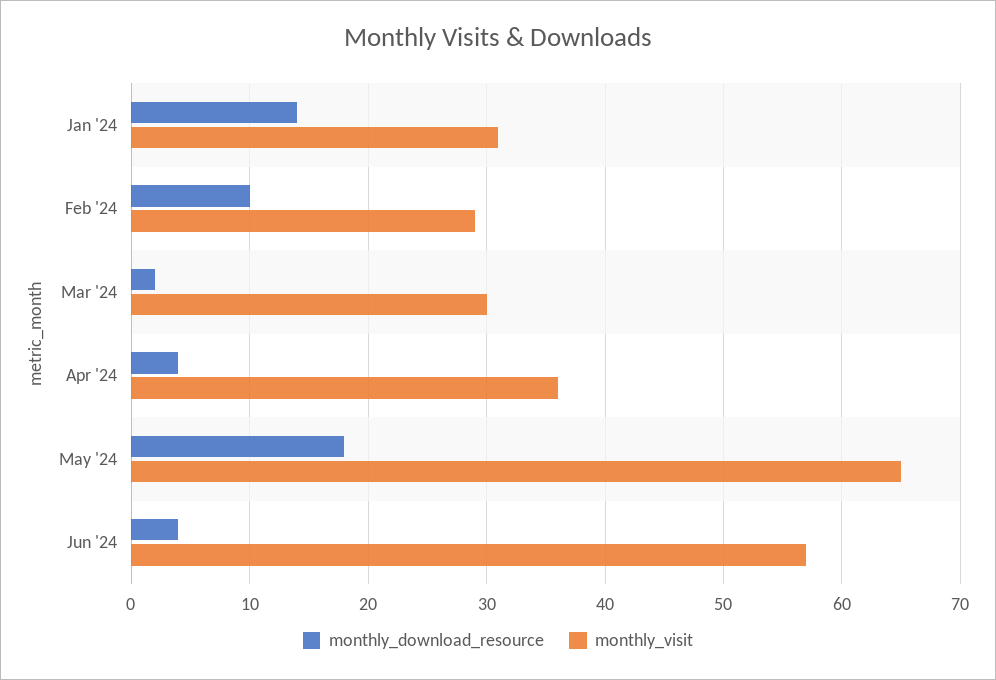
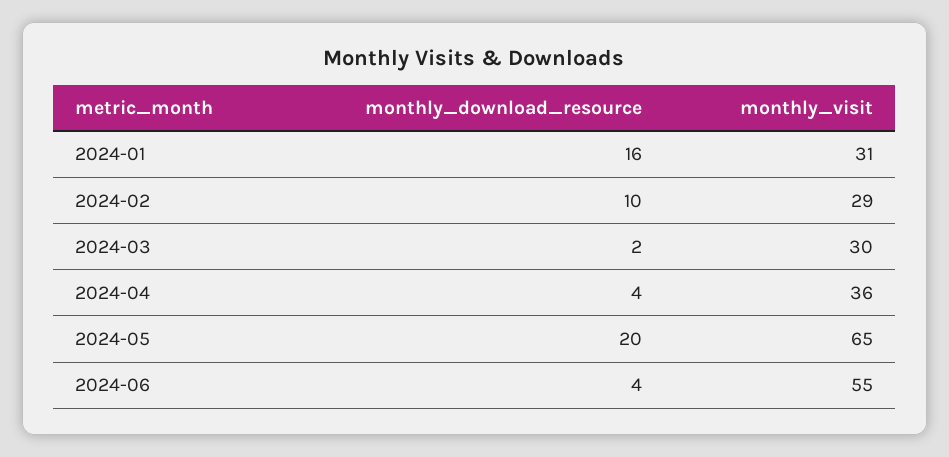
monthly_download_resource, Jan '24: 14 -> 16
monthly_download_resource, May '24: 18 -> 20
monthly_visit, Jun '24: 57 -> 55

